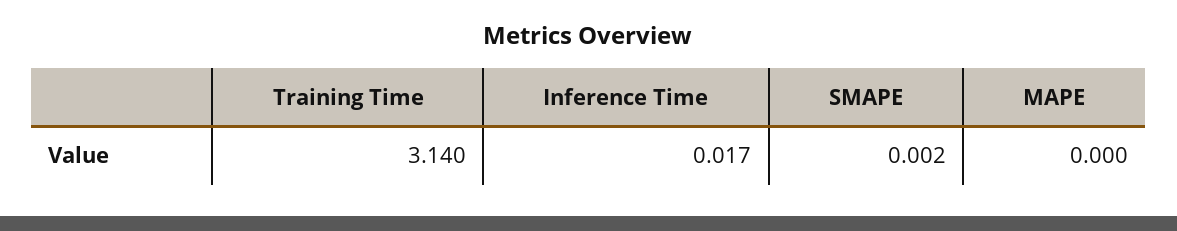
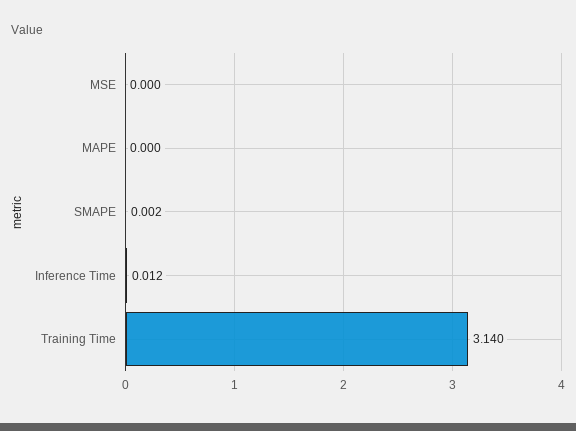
Inference Time: 0.017 -> 0.012
MSE: none -> 0

